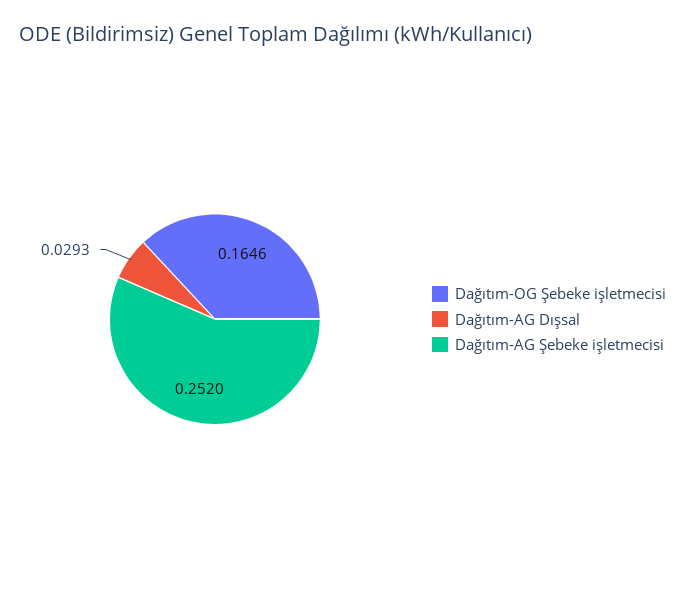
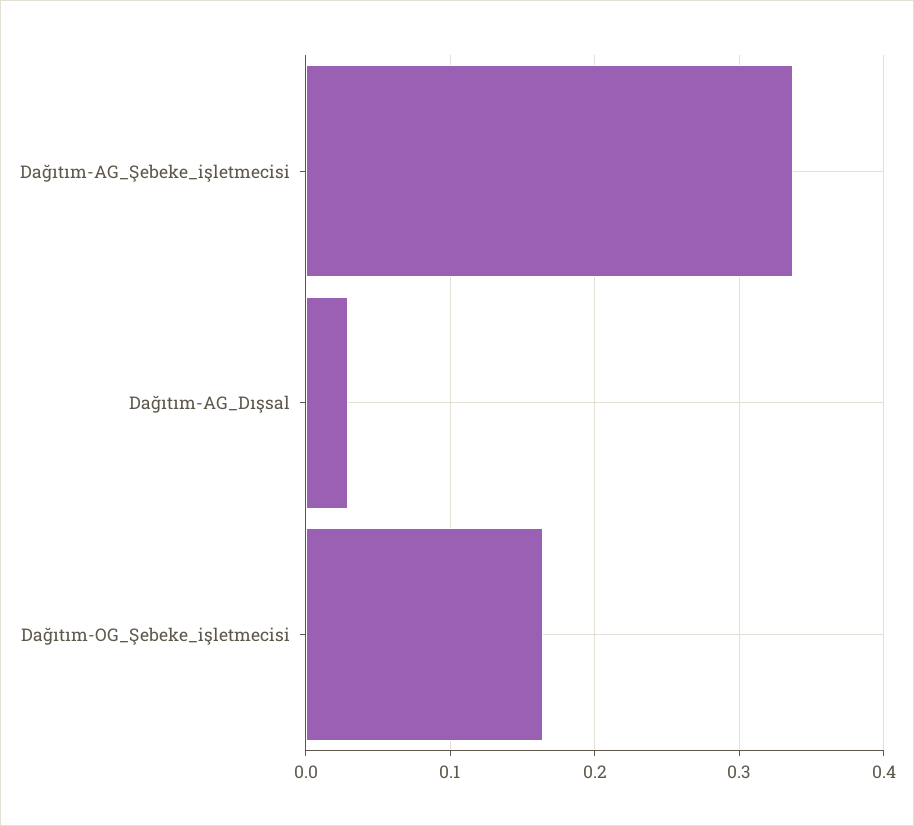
Dağıtım-AG Şebeke işletmecisi: 0.252 -> 0.34

